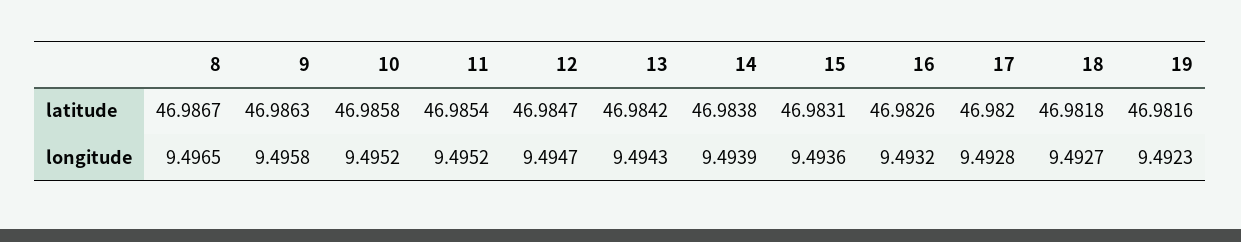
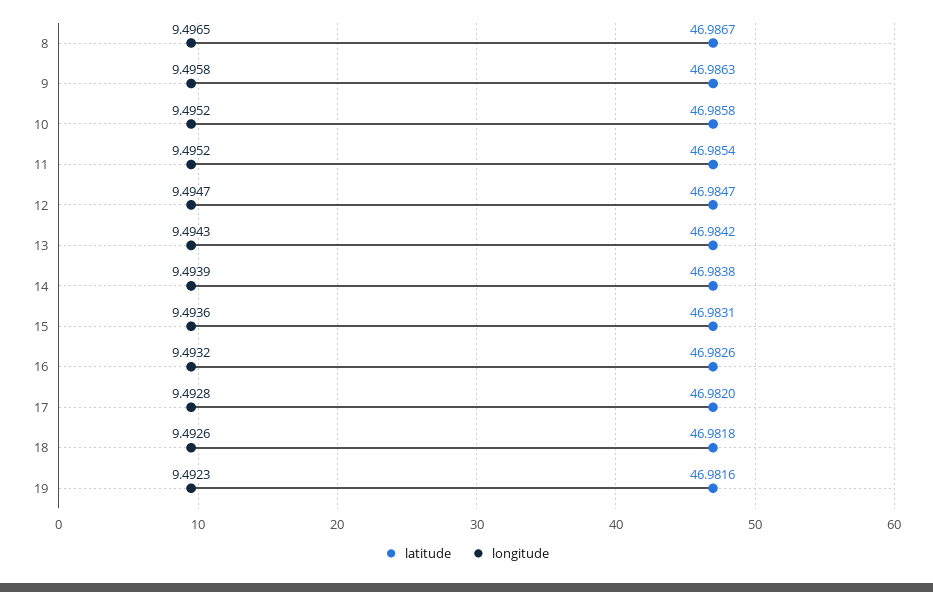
longitude, 18: 9.4927 -> 9.4926

